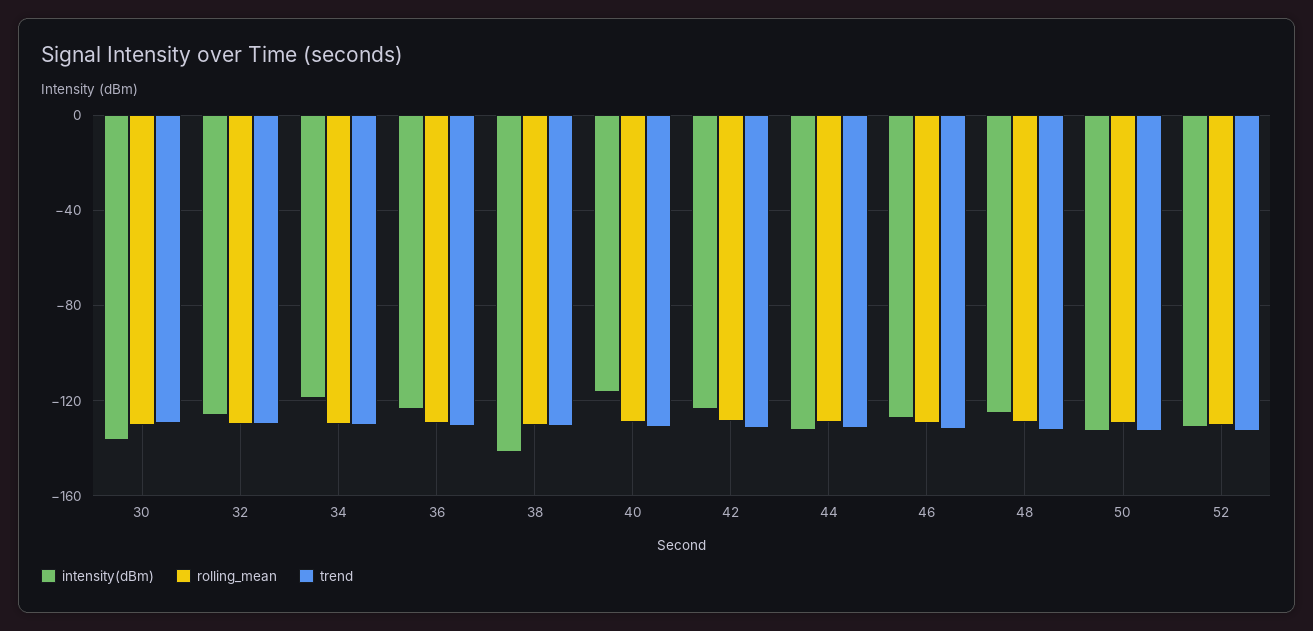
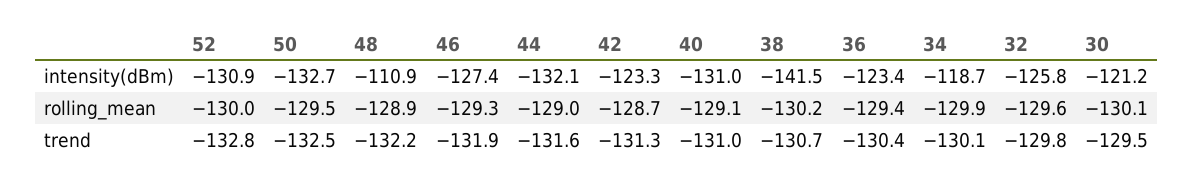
intensity(dBm), 30: -135 -> -121.2
intensity(dBm), 40: -115 -> -131
intensity(dBm), 48: -125 -> -110.9

